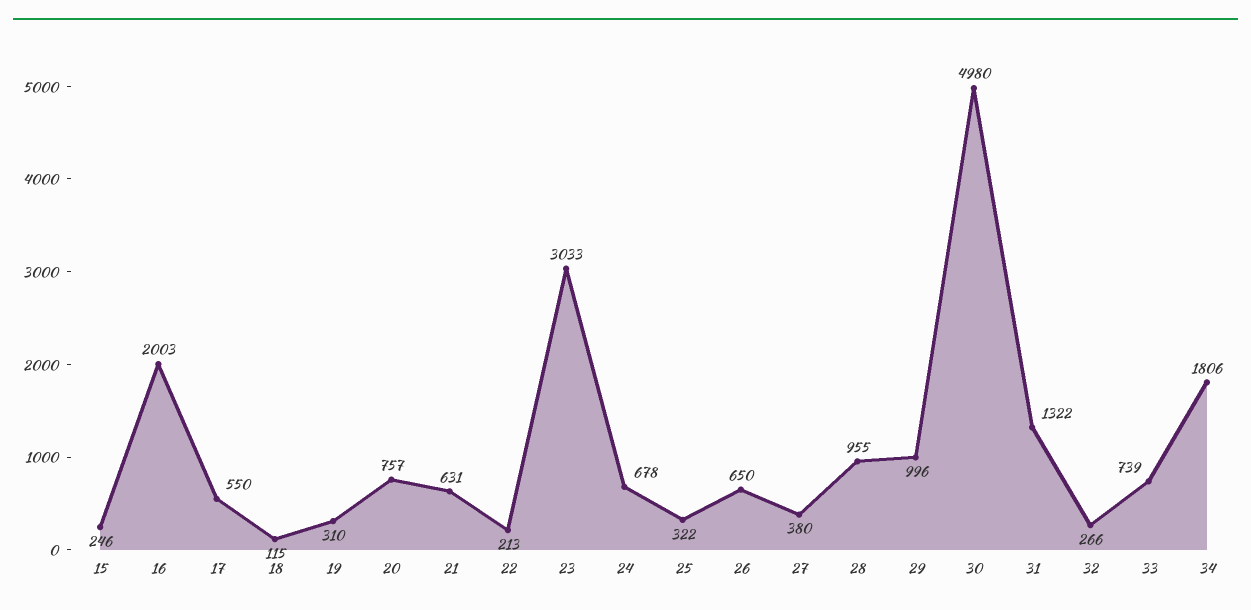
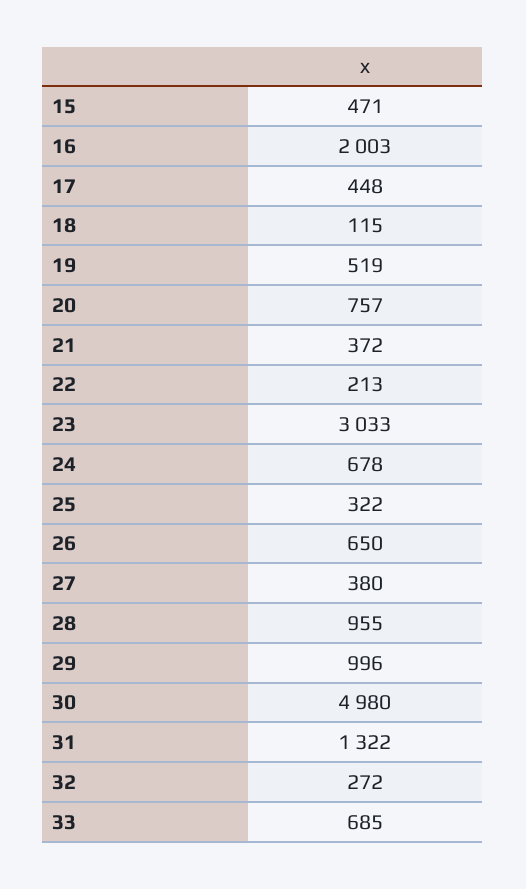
15: 246 -> 471
17: 550 -> 448
19: 310 -> 519
21: 631 -> 372
32: 266 -> 272
33: 739 -> 685
34: 1806 -> none

